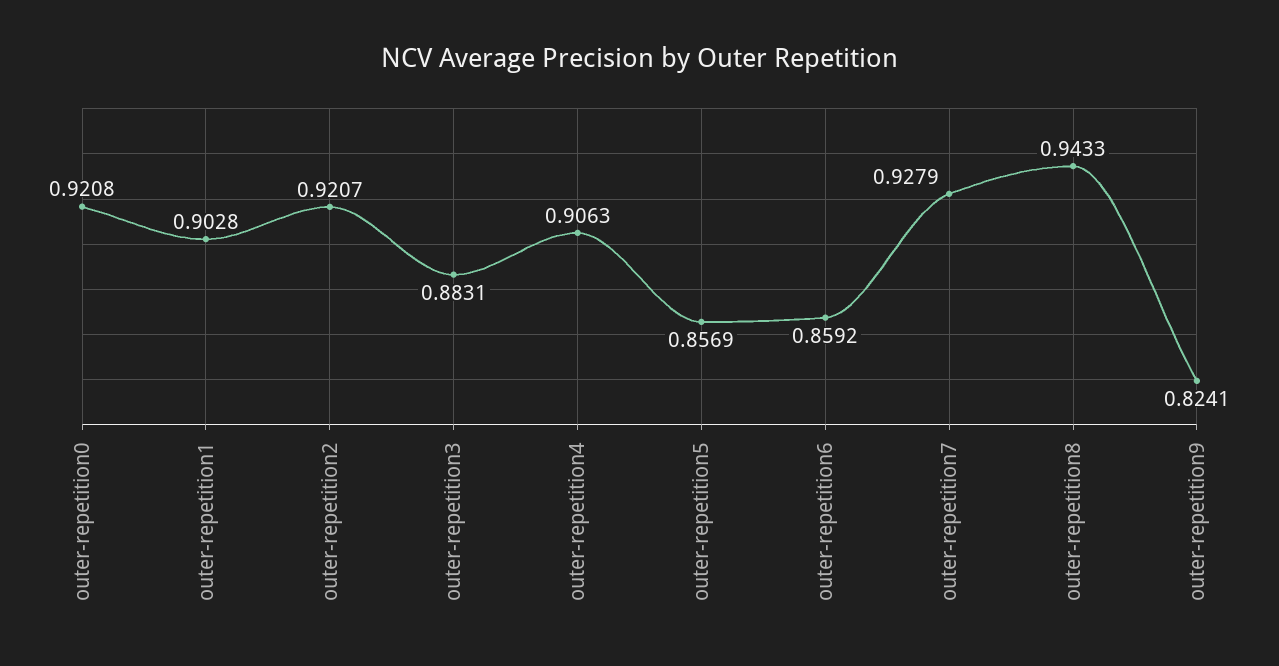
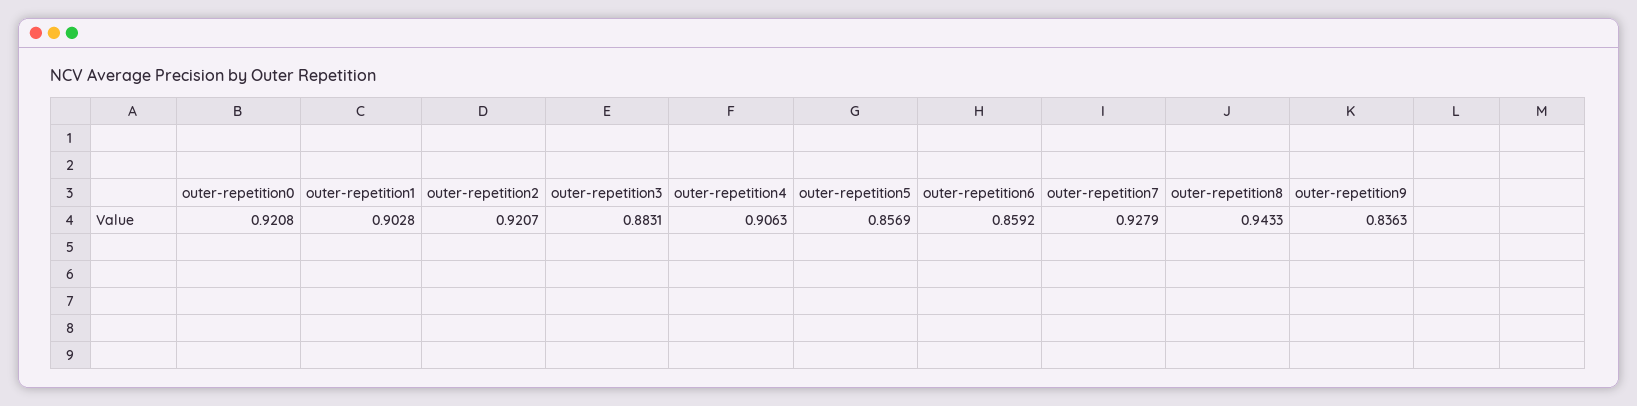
outer-repetition9: 0.8241 -> 0.8363

